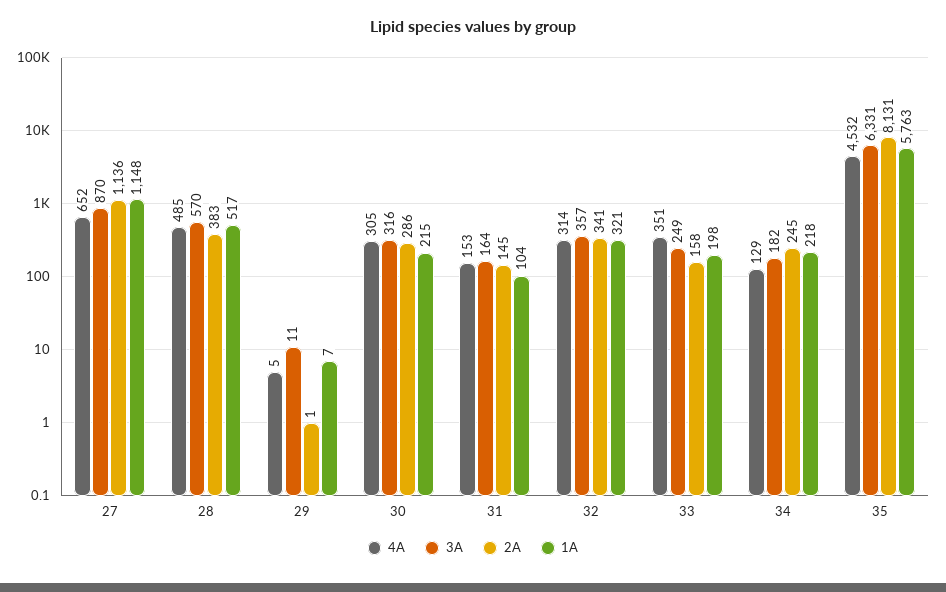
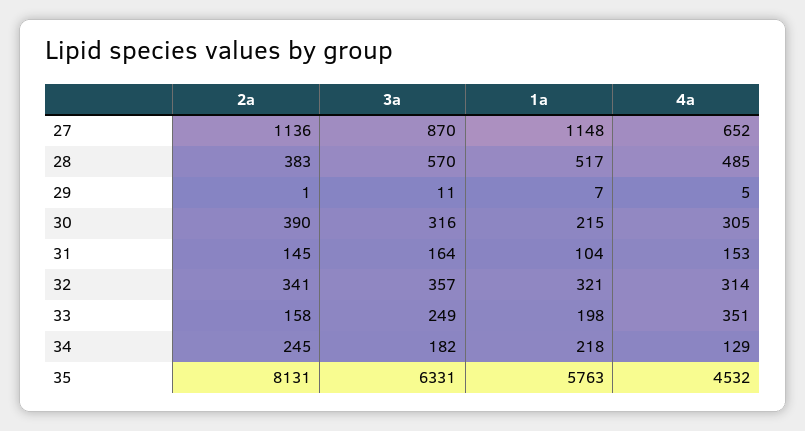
2A, 30: 286 -> 390

